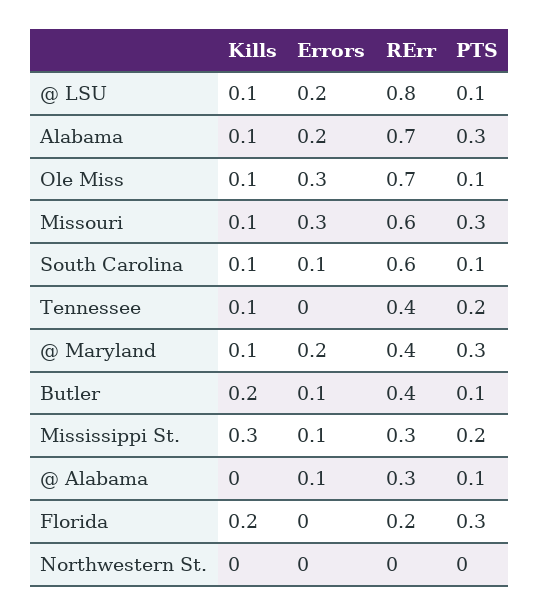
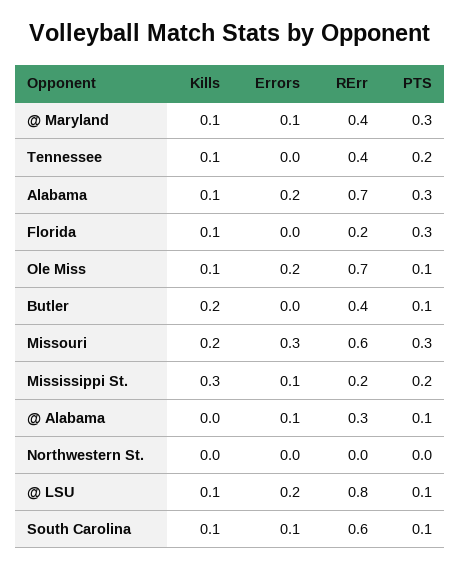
Errors, Ole Miss: 0.3 -> 0.2
Kills, Missouri: 0.1 -> 0.2
Errors, @ Maryland: 0.2 -> 0.1
Errors, Butler: 0.1 -> 0
RErr, Mississippi St.: 0.3 -> 0.2
Kills, Florida: 0.2 -> 0.1

